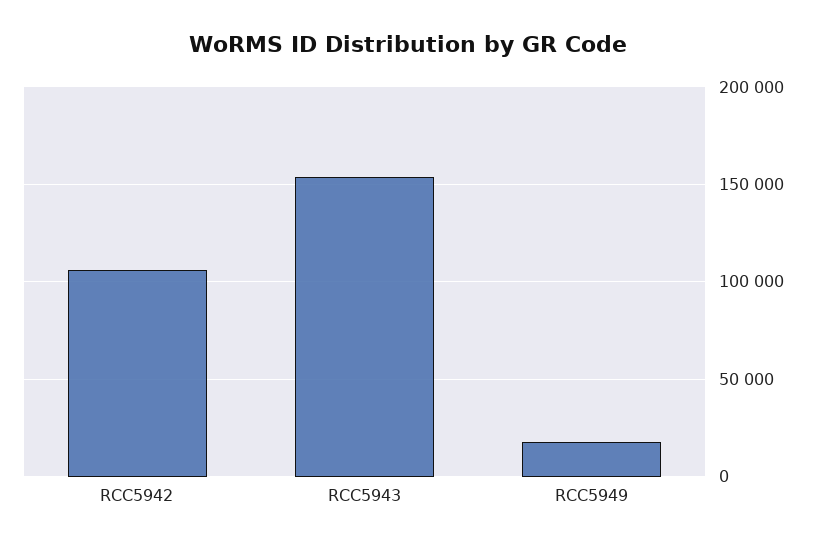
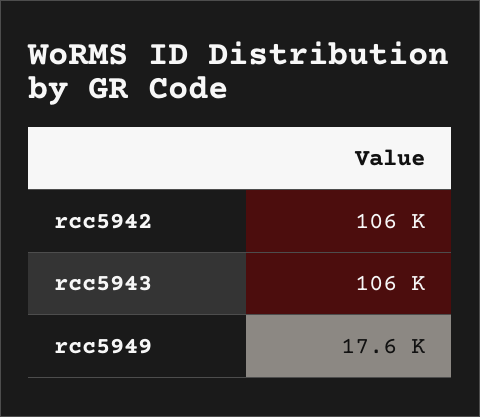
RCC5943: 155000 -> 106000

